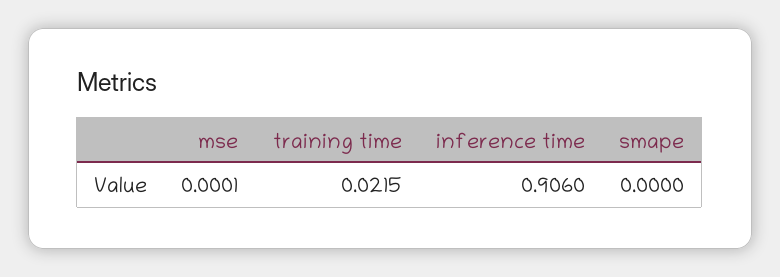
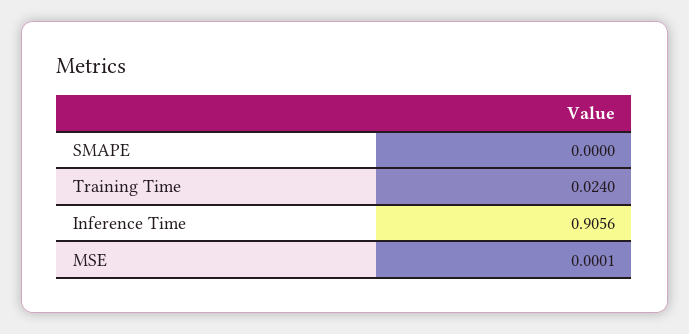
training time: 0.0215 -> 0.024
inference time: 0.906 -> 0.9056

